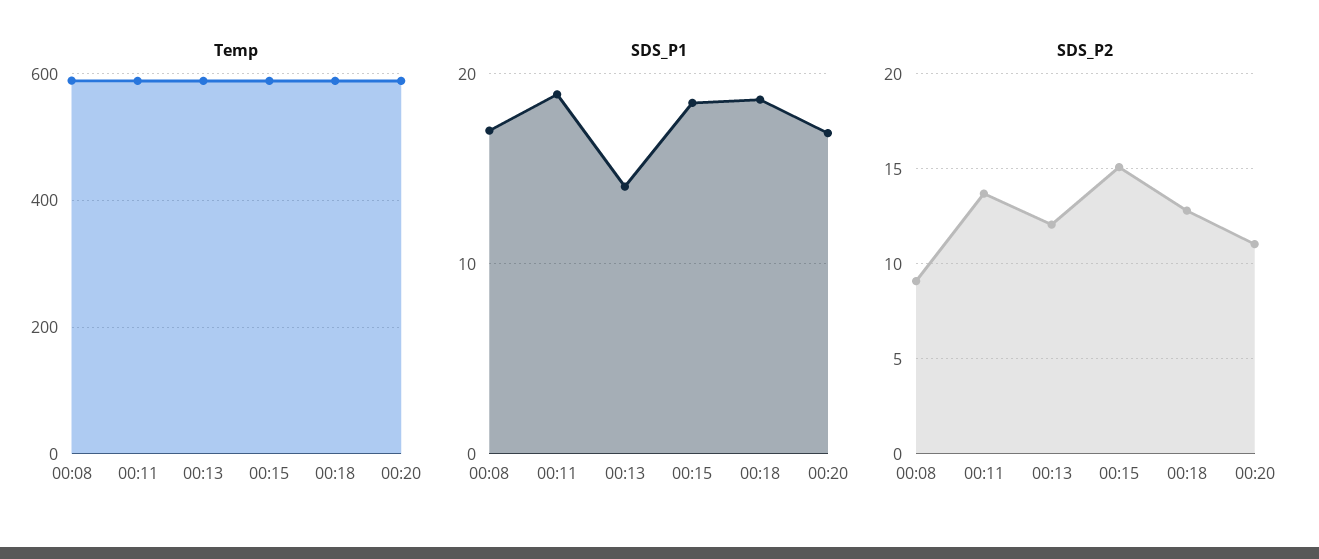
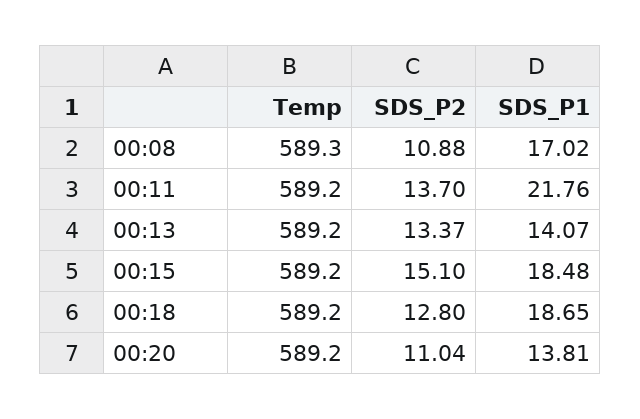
SDS_P1, 00:11: 19 -> 21.76
SDS_P1, 00:20: 17 -> 13.81
SDS_P2, 00:08: 9 -> 10.88
SDS_P2, 00:13: 12 -> 13.37

